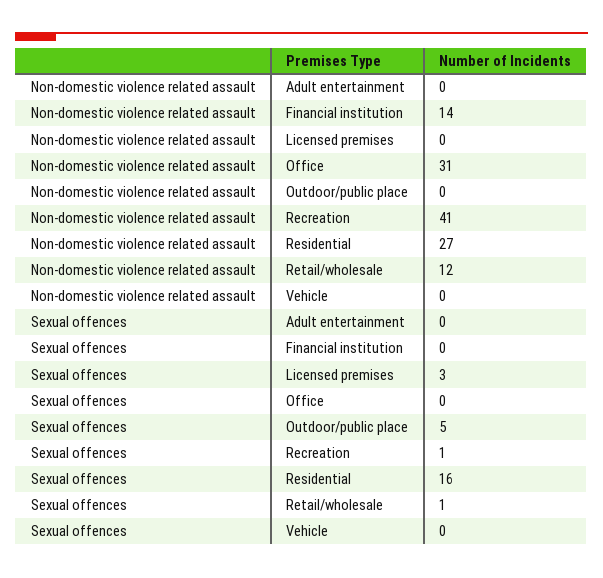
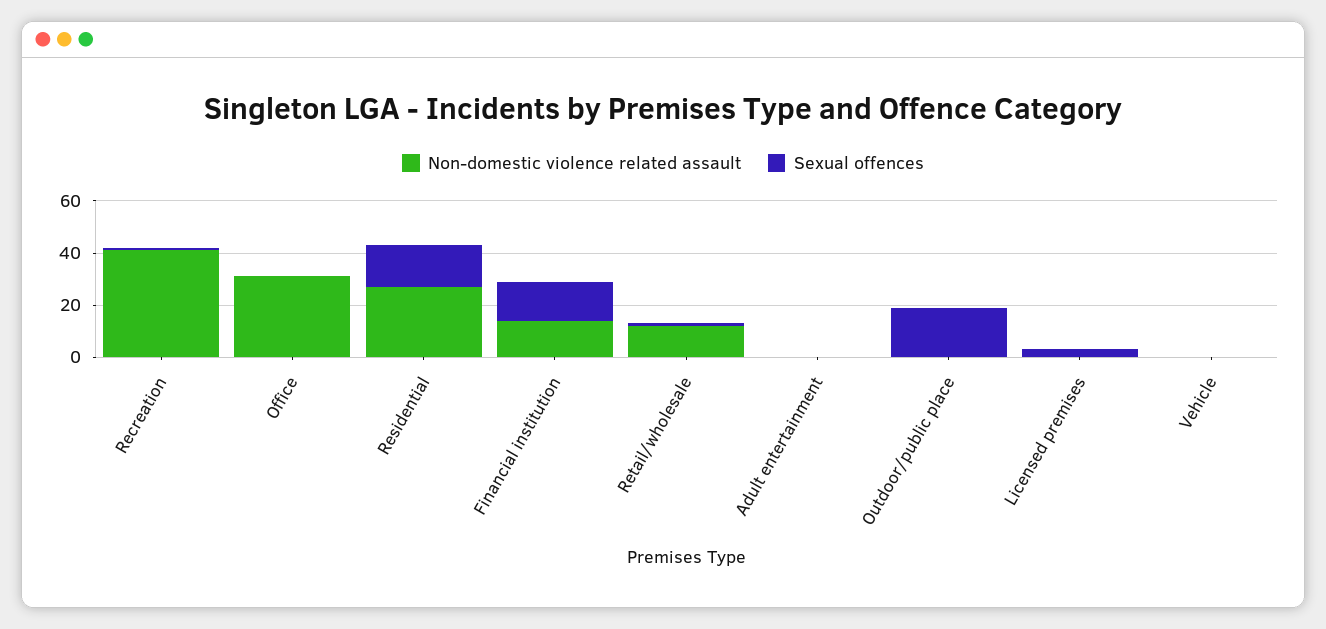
Sexual offences, Financial institution: 0 -> 15
Sexual offences, Outdoor/public place: 5 -> 20

